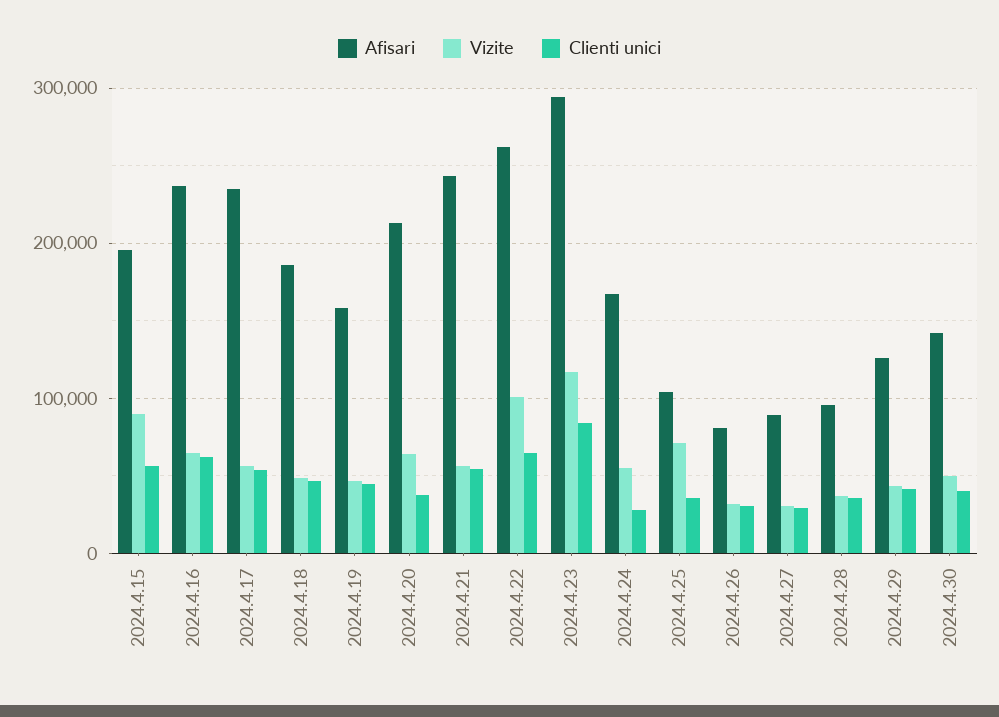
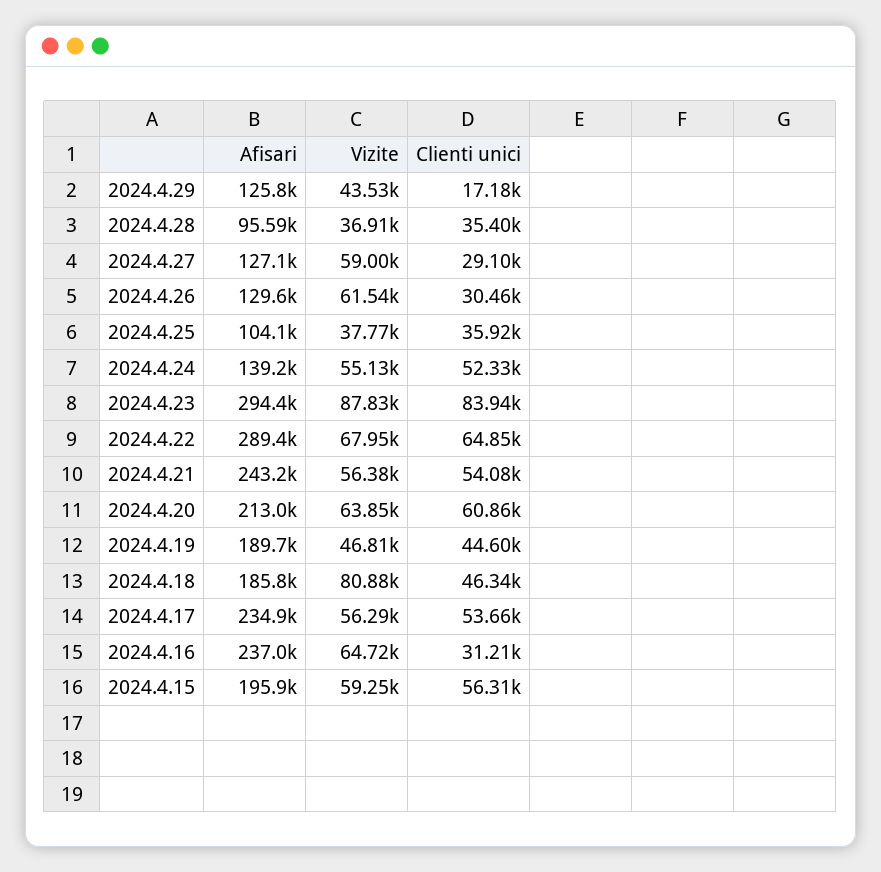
Vizite, 2024.4.15: 90000 -> 59250
Clienti unici, 2024.4.16: 60000 -> 31210
Vizite, 2024.4.18: 50000 -> 80880
Afisari, 2024.4.19: 160000 -> 189700
Clienti unici, 2024.4.20: 40000 -> 60860
Afisari, 2024.4.22: 260000 -> 289400
Vizite, 2024.4.22: 100000 -> 67950
Vizite, 2024.4.23: 120000 -> 87830
Afisari, 2024.4.24: 170000 -> 139200
Clienti unici, 2024.4.24: 30000 -> 52330
Vizite, 2024.4.25: 70000 -> 37770
Afisari, 2024.4.26: 80000 -> 129600
Vizite, 2024.4.26: 30000 -> 61540
Afisari, 2024.4.27: 90000 -> 127100
Vizite, 2024.4.27: 30000 -> 59000
Clienti unici, 2024.4.29: 40000 -> 17180
Afisari, 2024.4.30: 140000 -> none
Vizite, 2024.4.30: 50000 -> none
Clienti unici, 2024.4.30: 40000 -> none

